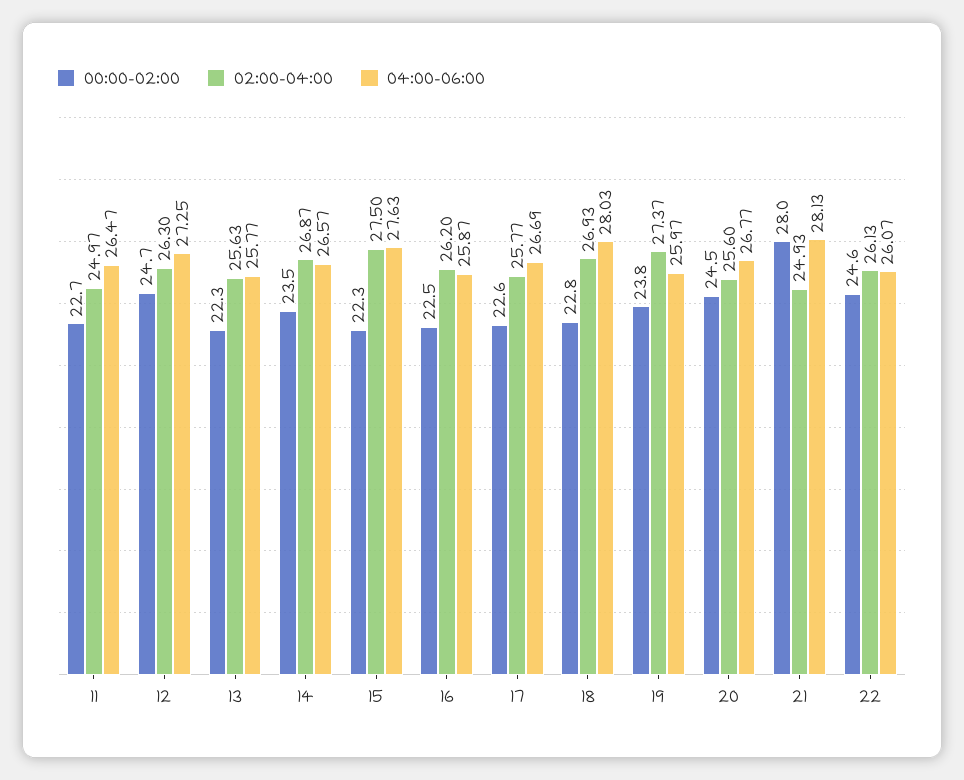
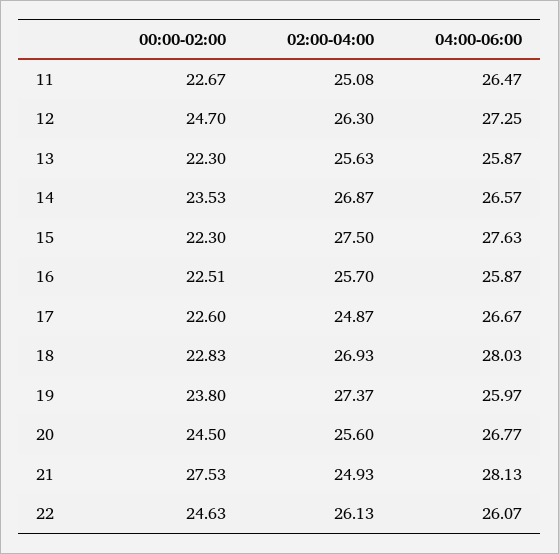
02:00-04:00, 11: 24.97 -> 25.08
04:00-06:00, 13: 25.77 -> 25.87
02:00-04:00, 16: 26.2 -> 25.7
02:00-04:00, 17: 25.77 -> 24.87
04:00-06:00, 17: 26.69 -> 26.67
00:00-02:00, 21: 28 -> 27.53

